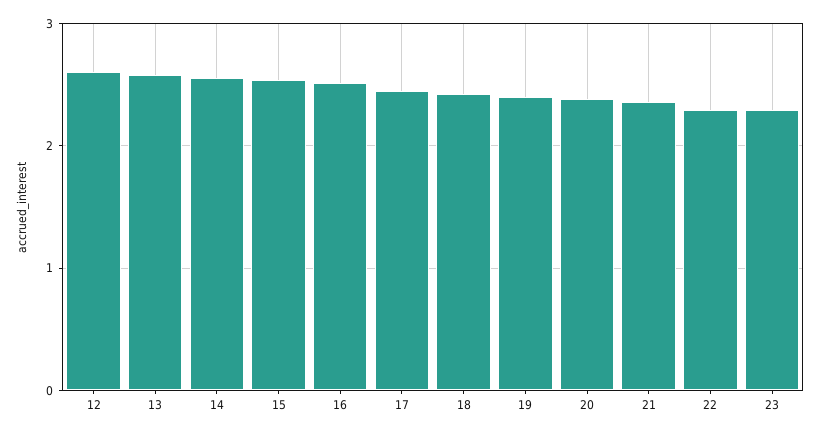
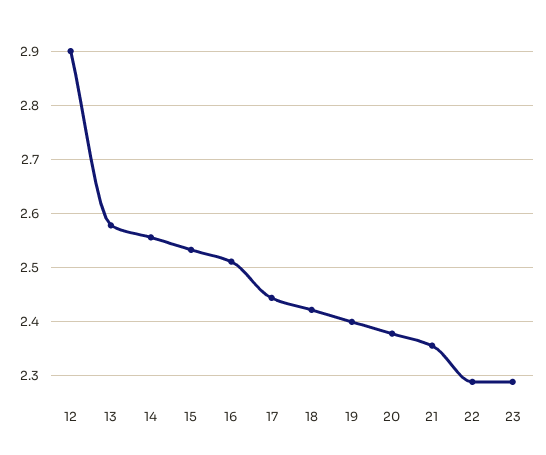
12: 2.6 -> 2.9

